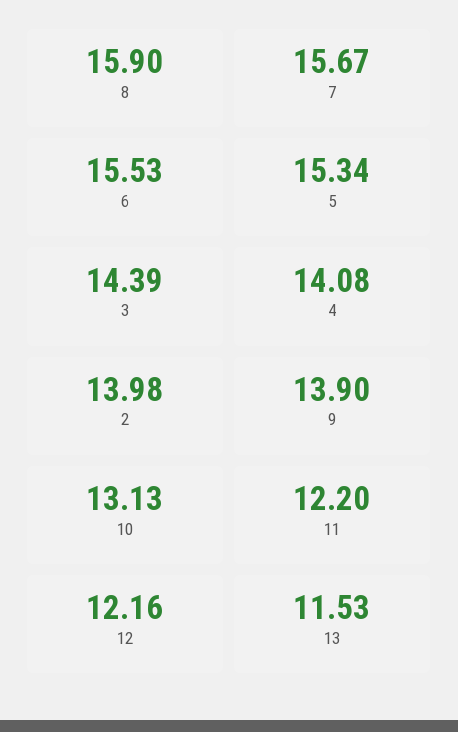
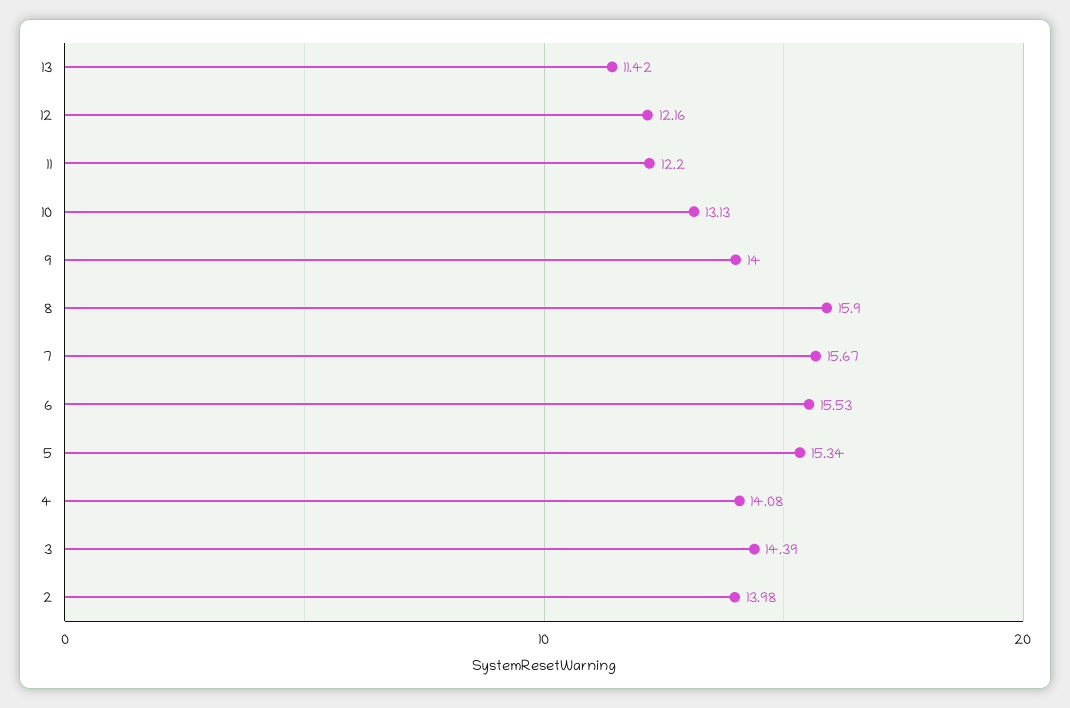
9: 13.9 -> 14
13: 11.53 -> 11.42

